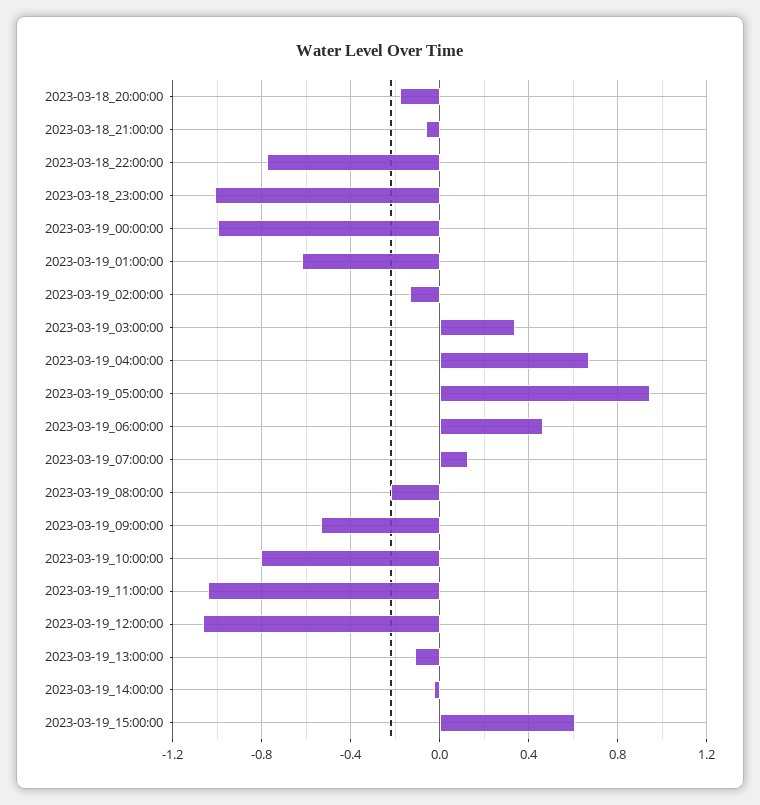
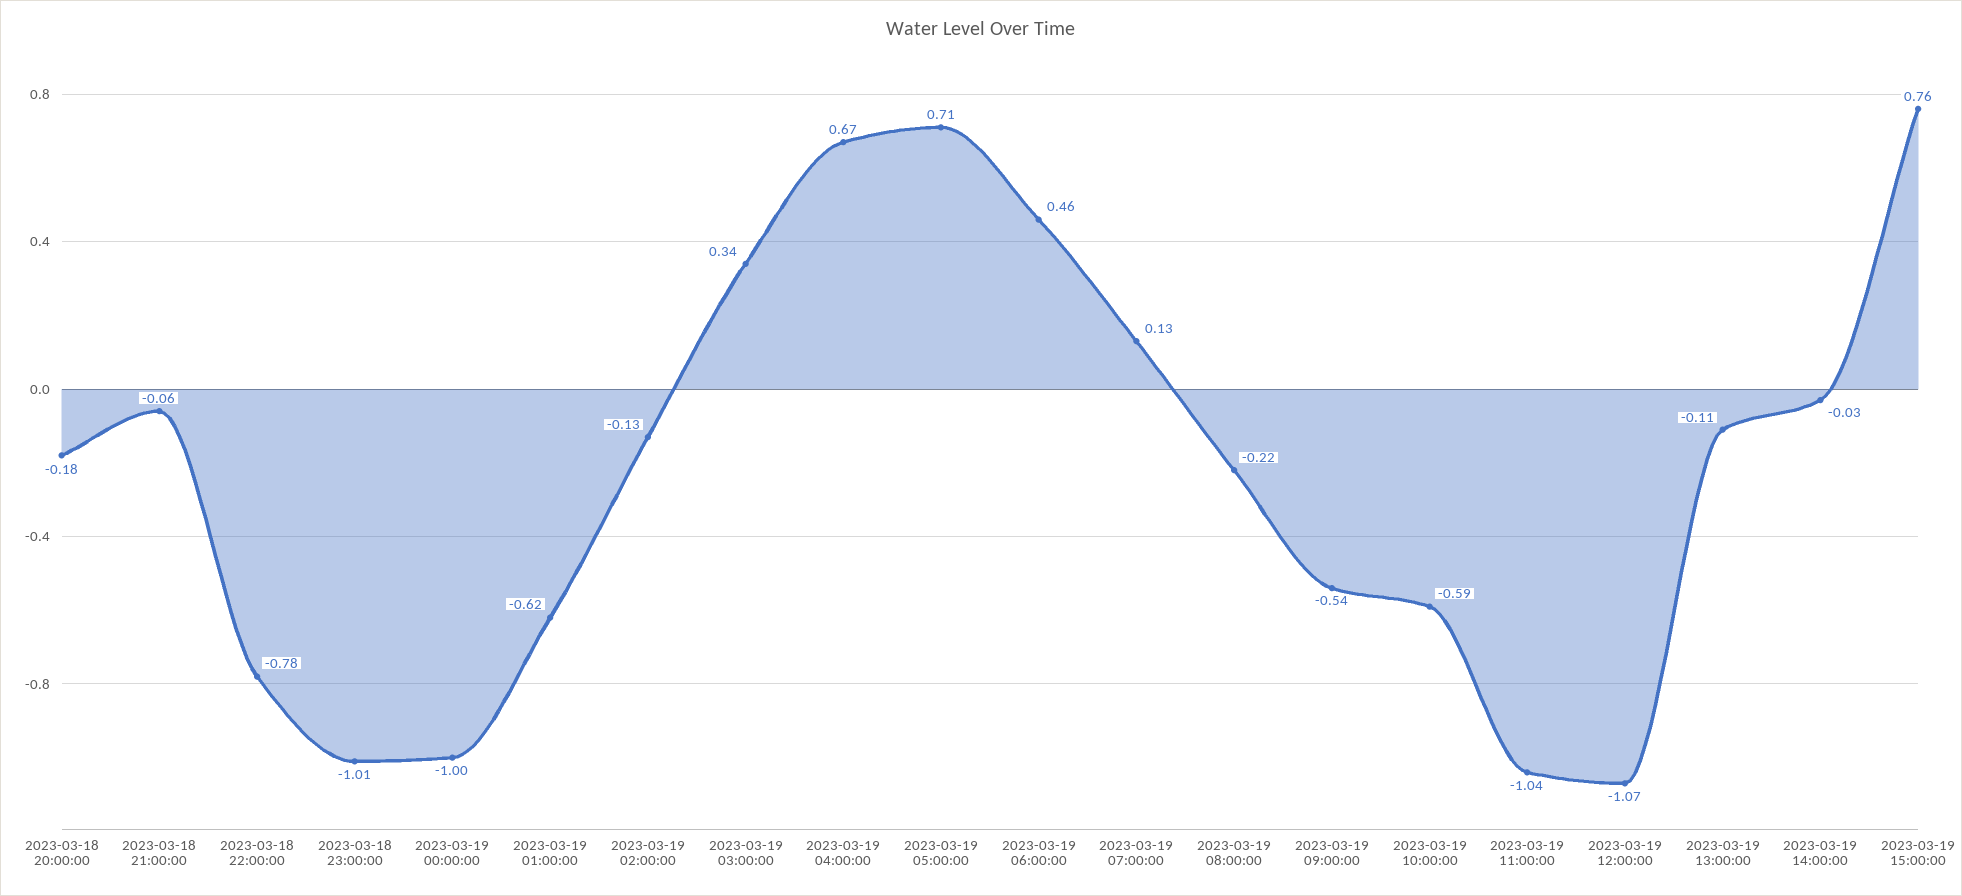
2023-03-19_05:00:00: 0.95 -> 0.71
2023-03-19_10:00:00: -0.8 -> -0.59
2023-03-19_15:00:00: 0.6 -> 0.76

